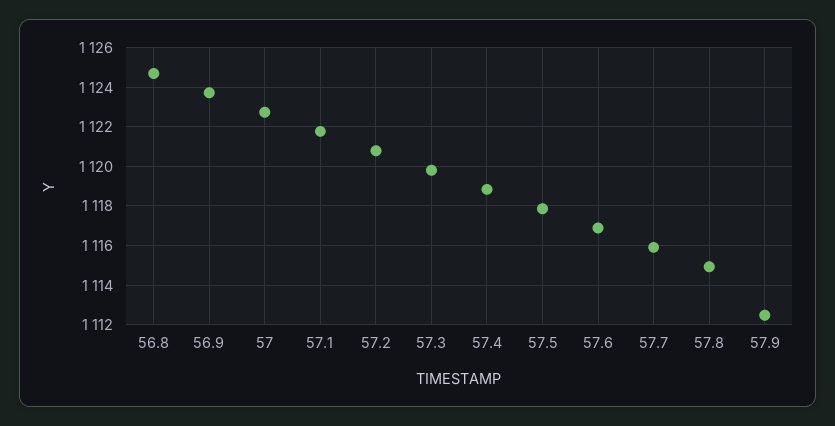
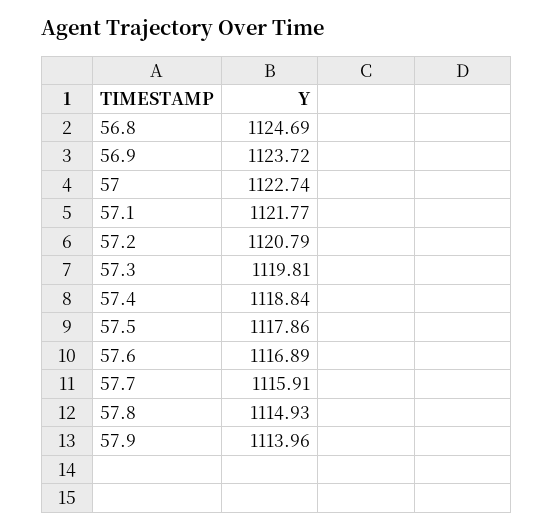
57.9: 1112.5 -> 1113.96

